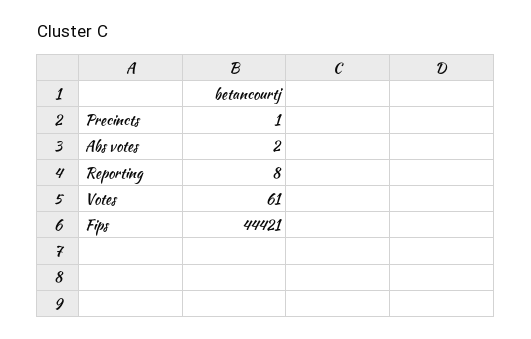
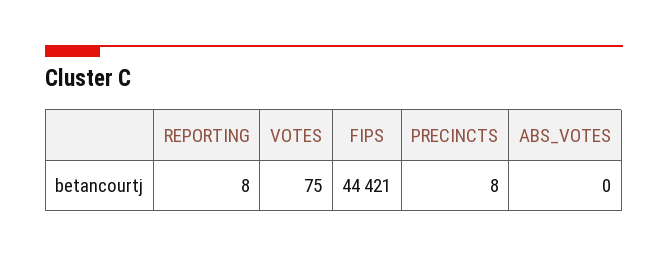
Precincts: 1 -> 8
Abs votes: 2 -> 0
Votes: 61 -> 75

